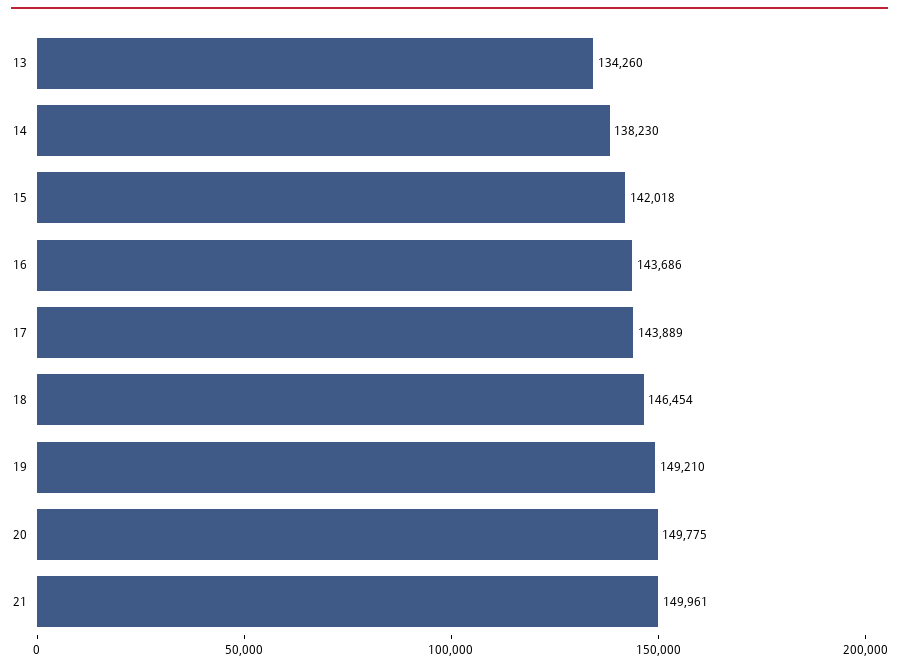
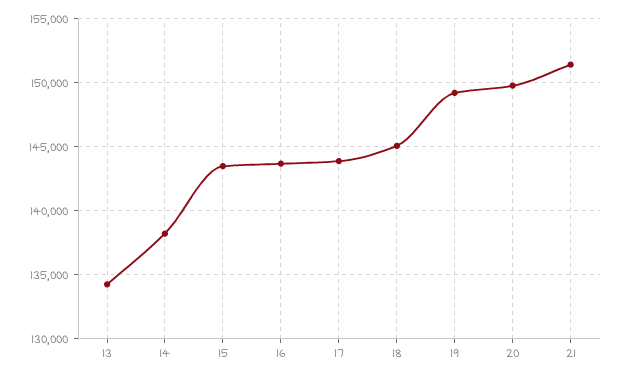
15: 142018 -> 143500
18: 146454 -> 145000
21: 149961 -> 151500

